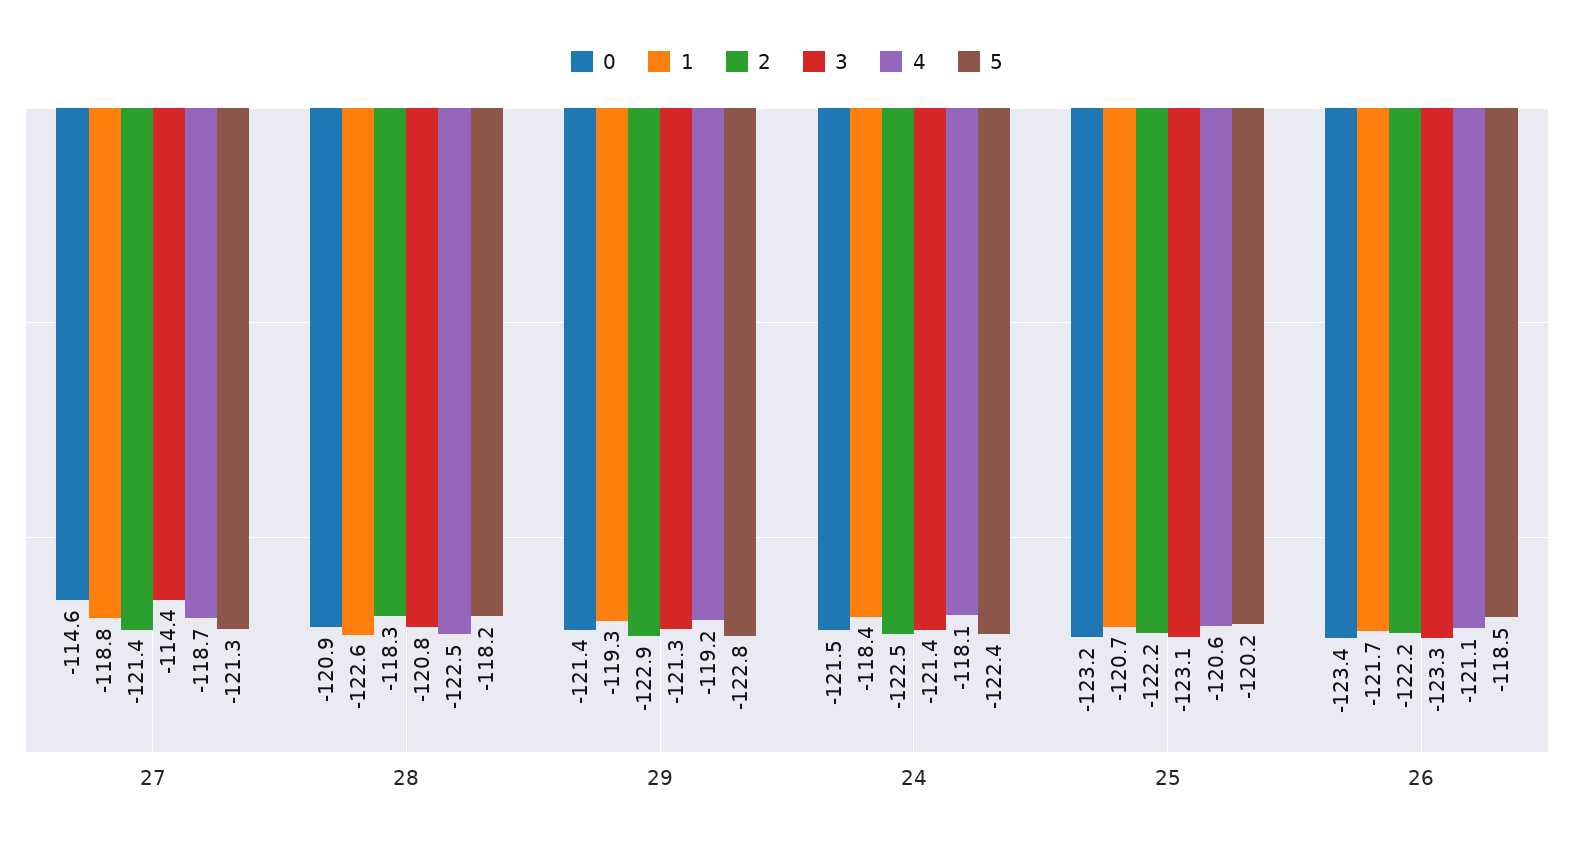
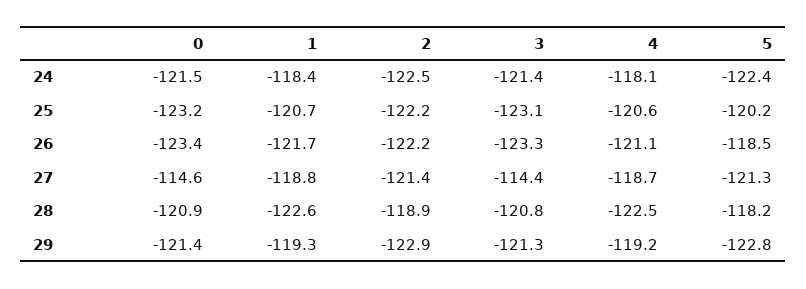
2, 28: -118.3 -> -118.9

